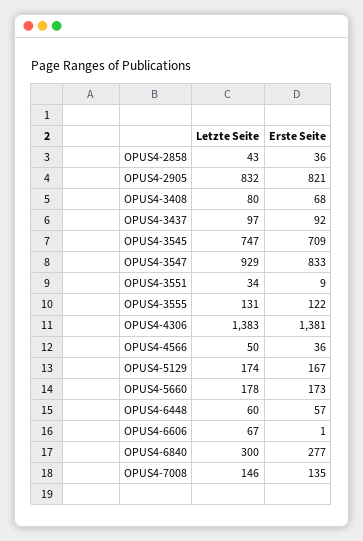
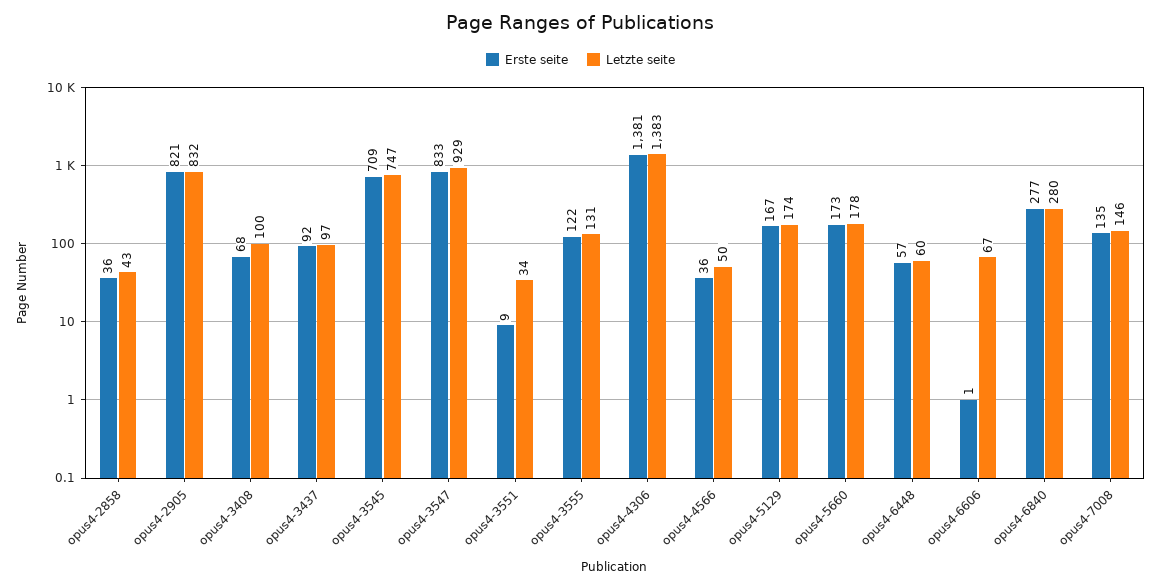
Letzte Seite, OPUS4-3408: 80 -> 100
Letzte Seite, OPUS4-6840: 300 -> 280

